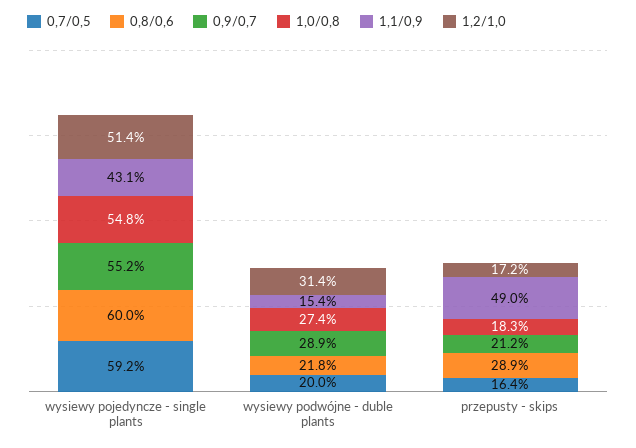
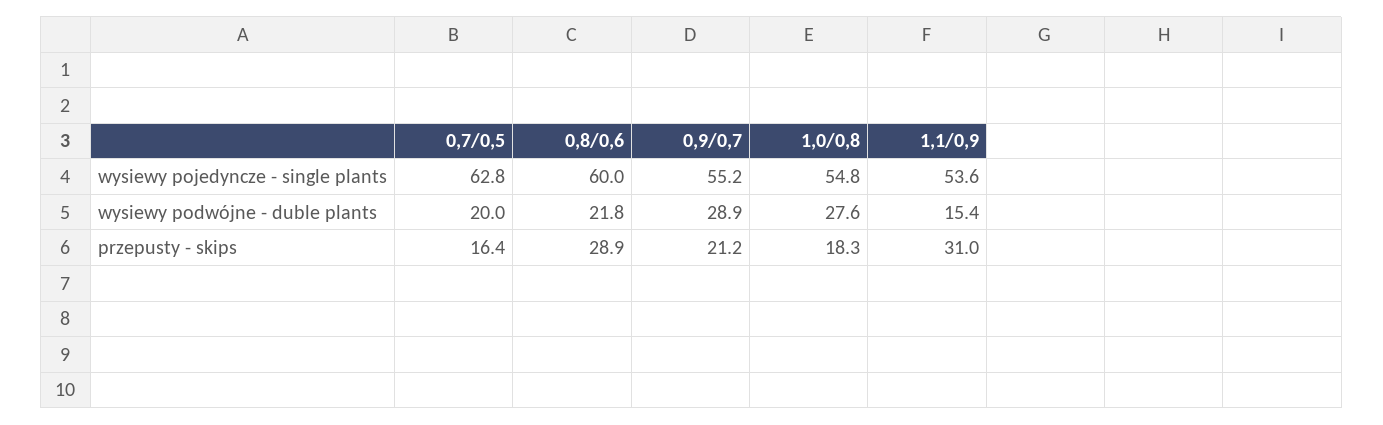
0,7/0,5, wysiewy pojedyncze - single plants: 59.2 -> 62.8
1,1/0,9, wysiewy pojedyncze - single plants: 43.1 -> 53.6
1,2/1,0, wysiewy pojedyncze - single plants: 51.4 -> none
1,0/0,8, wysiewy podwójne - duble plants: 27.4 -> 27.6
1,2/1,0, wysiewy podwójne - duble plants: 31.4 -> none
1,1/0,9, przepusty - skips: 49 -> 31
1,2/1,0, przepusty - skips: 17.2 -> none

